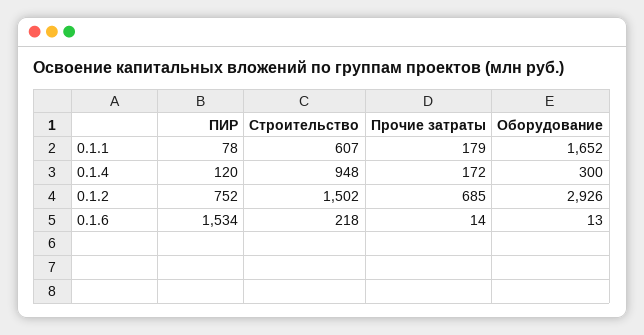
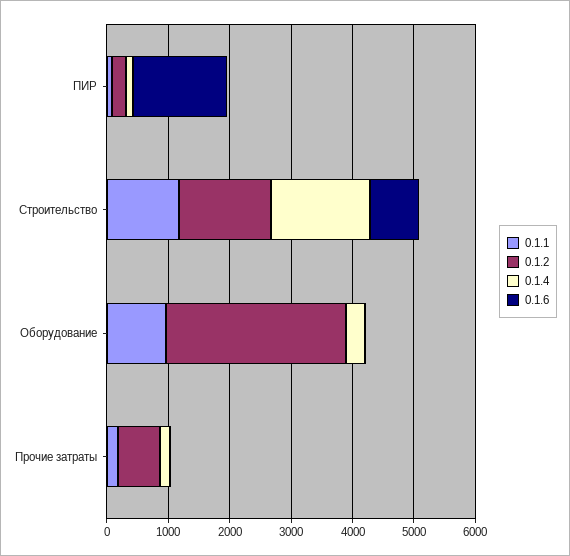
0.1.1, Строительство: 607 -> 1200
0.1.1, Оборудование: 1652 -> 1000
0.1.4, Строительство: 948 -> 1600
0.1.2, ПИР: 752 -> 200
0.1.6, Строительство: 218 -> 800

